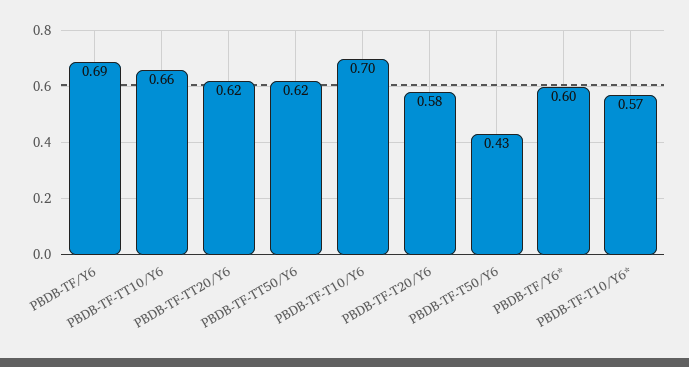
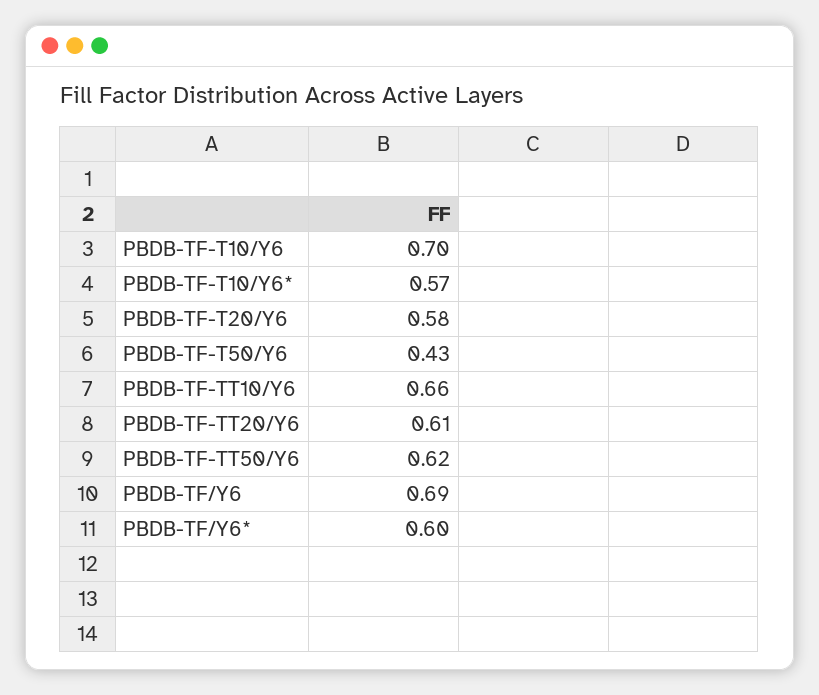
PBDB-TF-TT20/Y6: 0.62 -> 0.61

